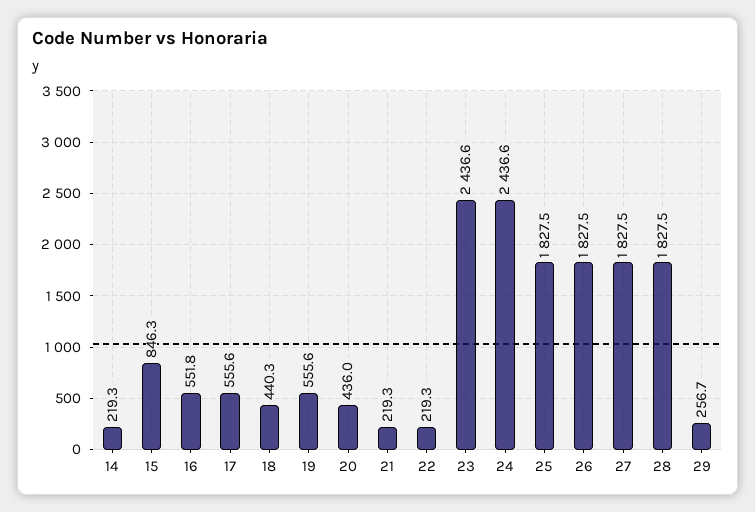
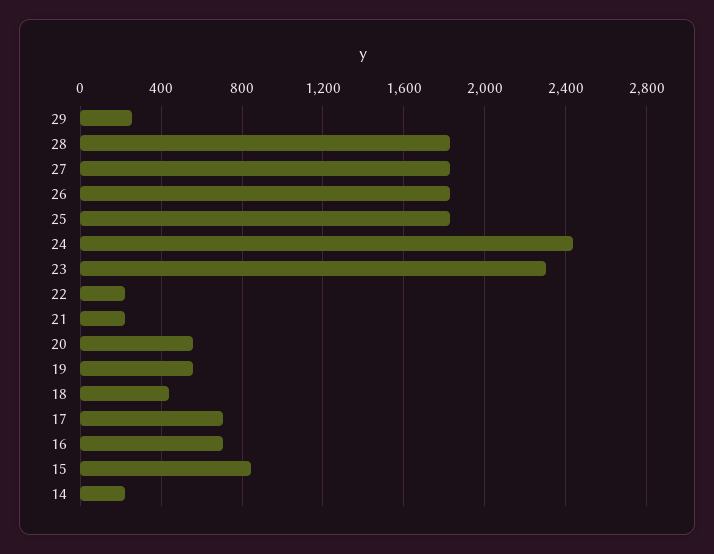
16: 551.8 -> 700
17: 555.6 -> 700
20: 436 -> 550
23: 2436.6 -> 2300

